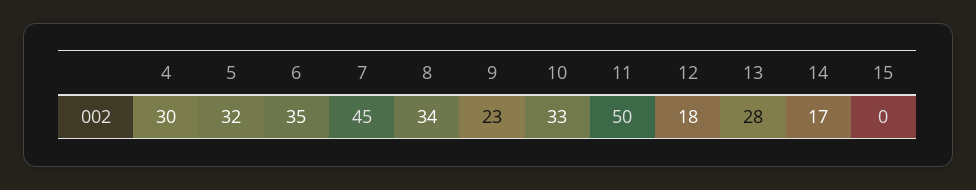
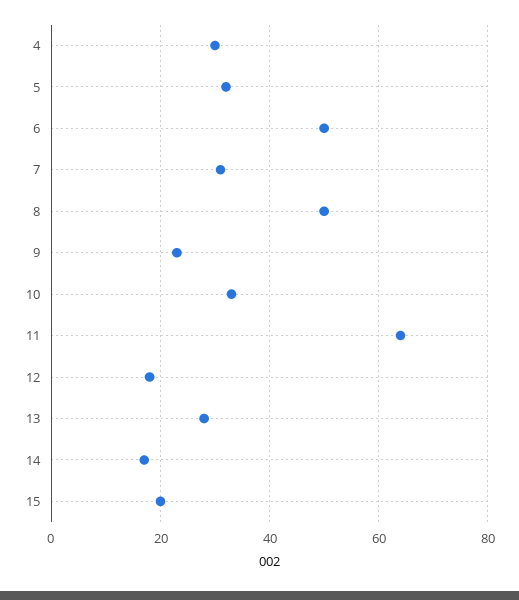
6: 35 -> 50
7: 45 -> 30
8: 34 -> 50
11: 50 -> 65
15: 0 -> 20

